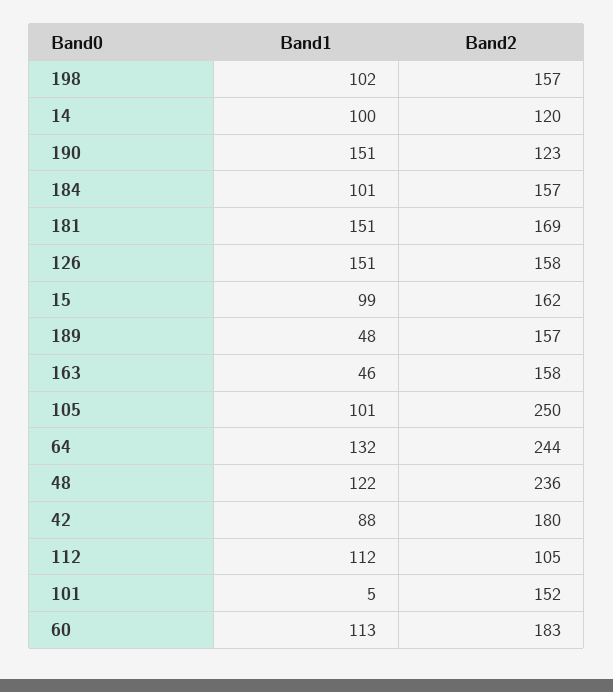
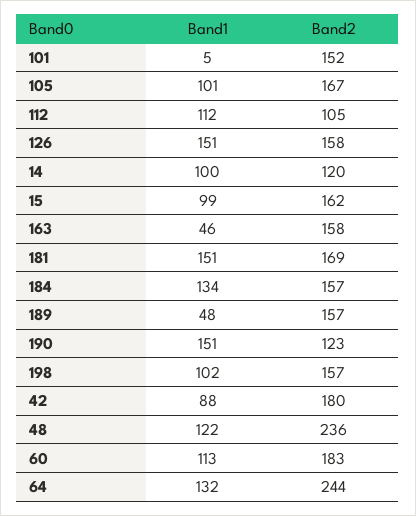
Band1, 184: 101 -> 134
Band2, 105: 250 -> 167

